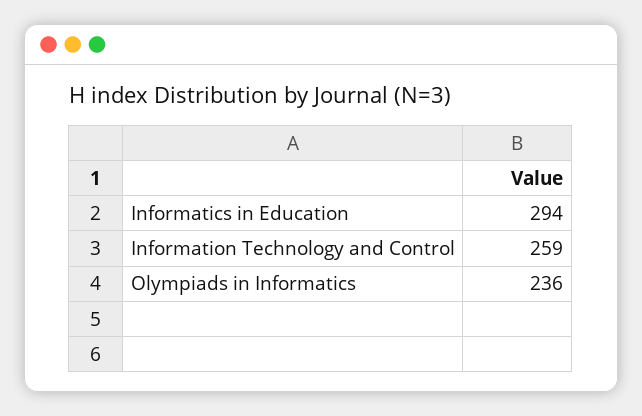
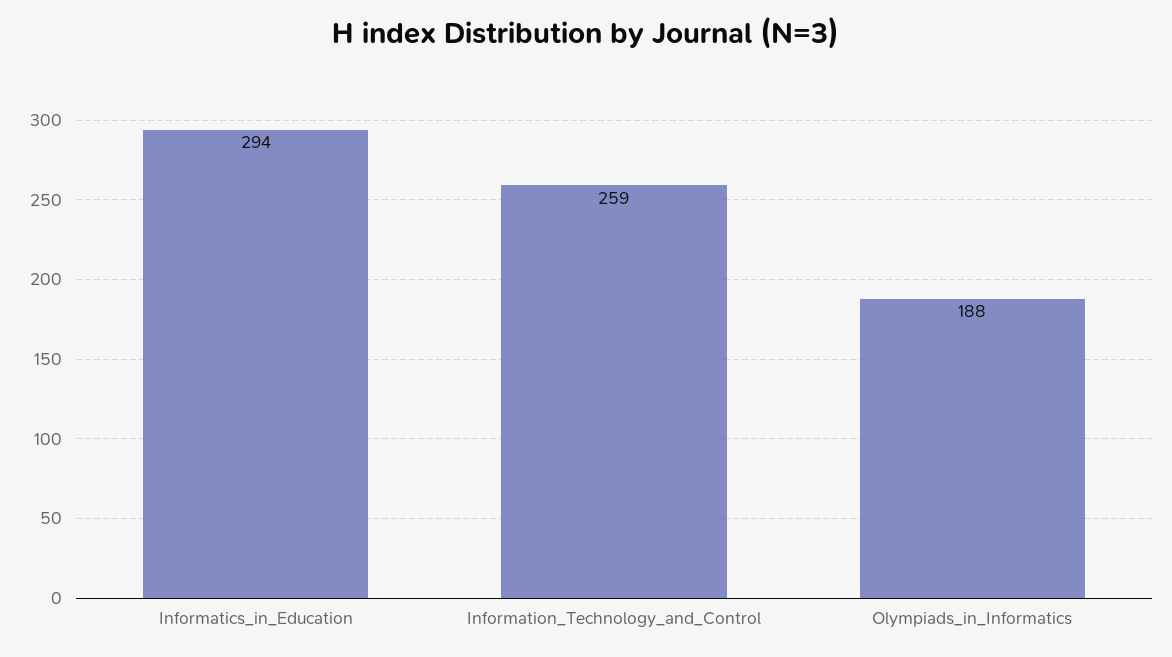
Olympiads in Informatics: 236 -> 188

